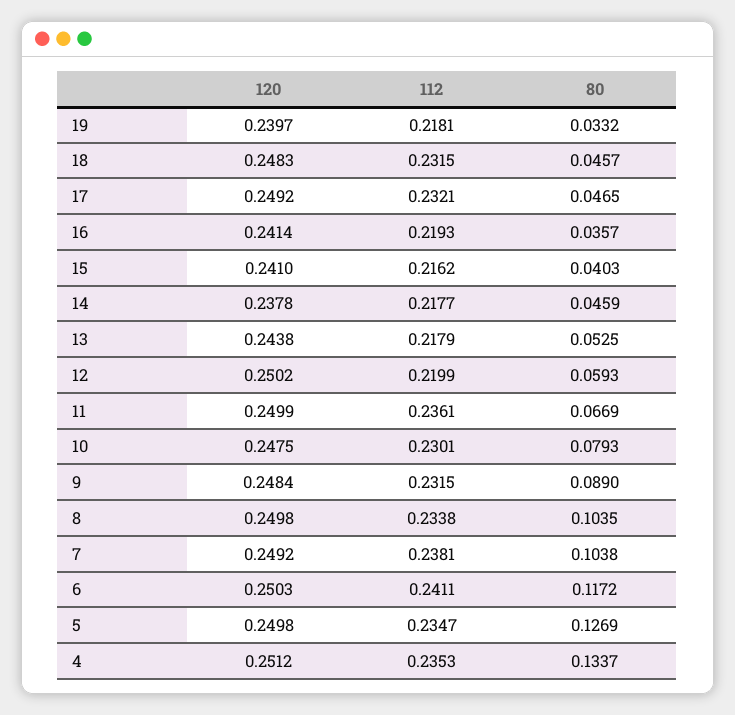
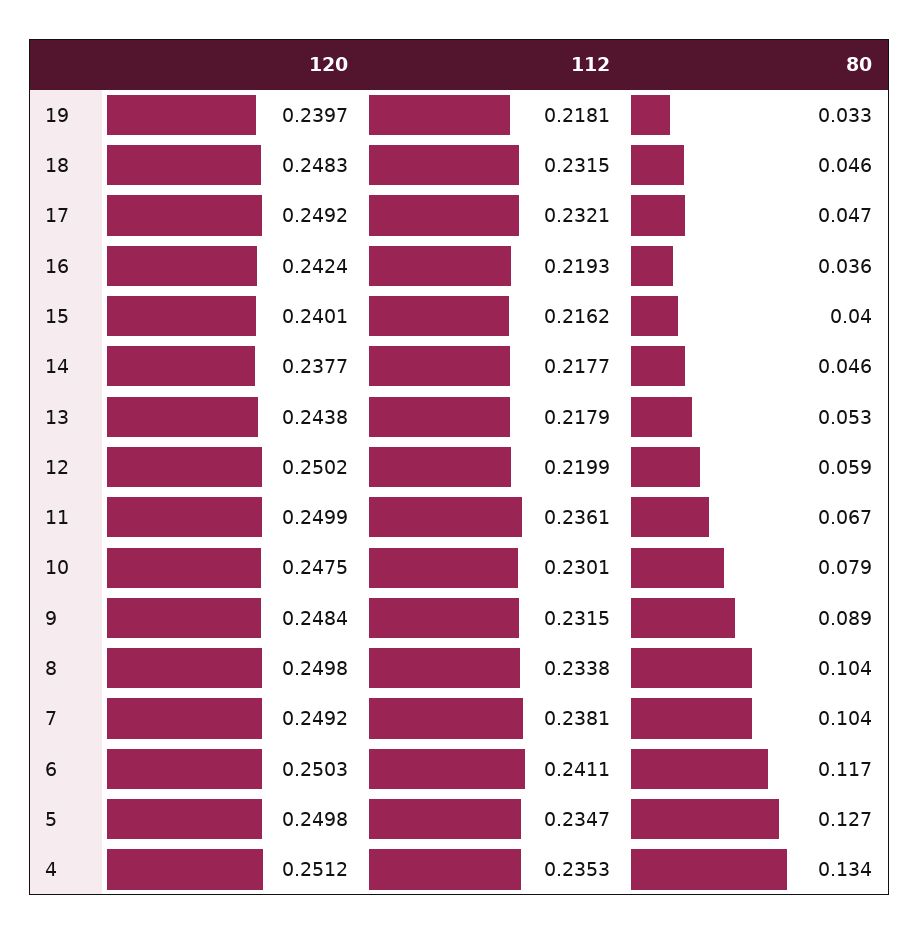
120, 16: 0.2414 -> 0.2424
120, 15: 0.241 -> 0.2401
120, 14: 0.2378 -> 0.2377

